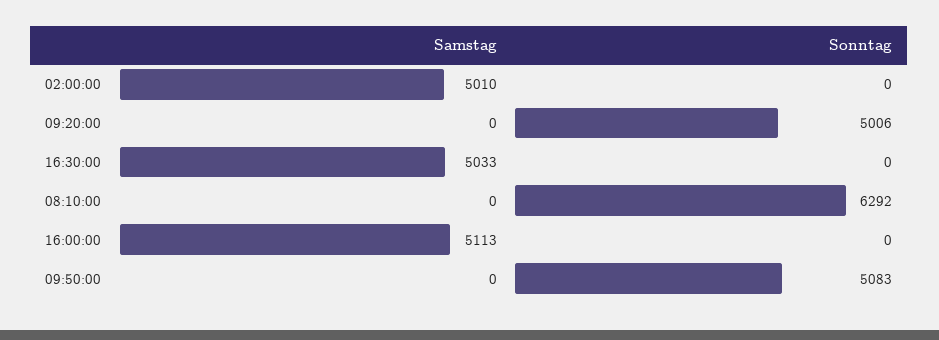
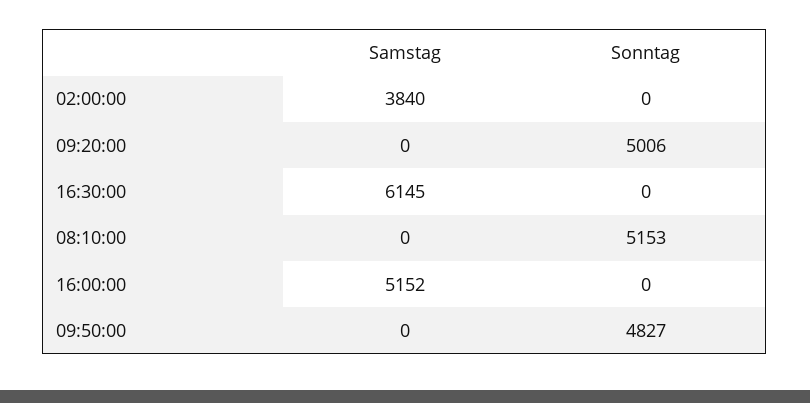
Samstag, 02:00:00: 5010 -> 3840
Samstag, 16:30:00: 5033 -> 6145
Sonntag, 08:10:00: 6292 -> 5153
Samstag, 16:00:00: 5113 -> 5152
Sonntag, 09:50:00: 5083 -> 4827

